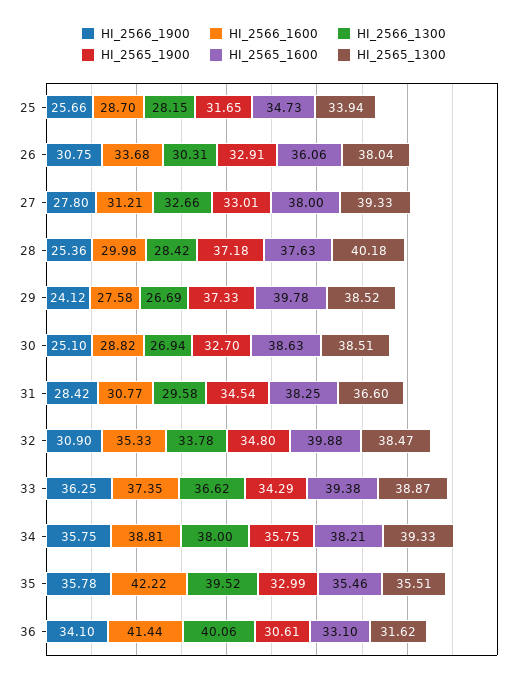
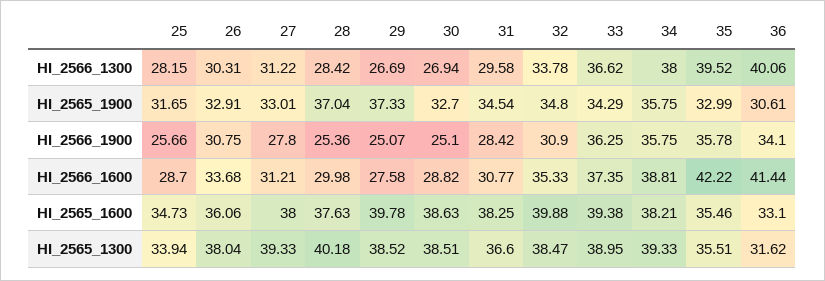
HI_2566_1300, 27: 32.66 -> 31.22
HI_2565_1900, 28: 37.18 -> 37.04
HI_2566_1900, 29: 24.12 -> 25.07
HI_2565_1300, 33: 38.87 -> 38.95

